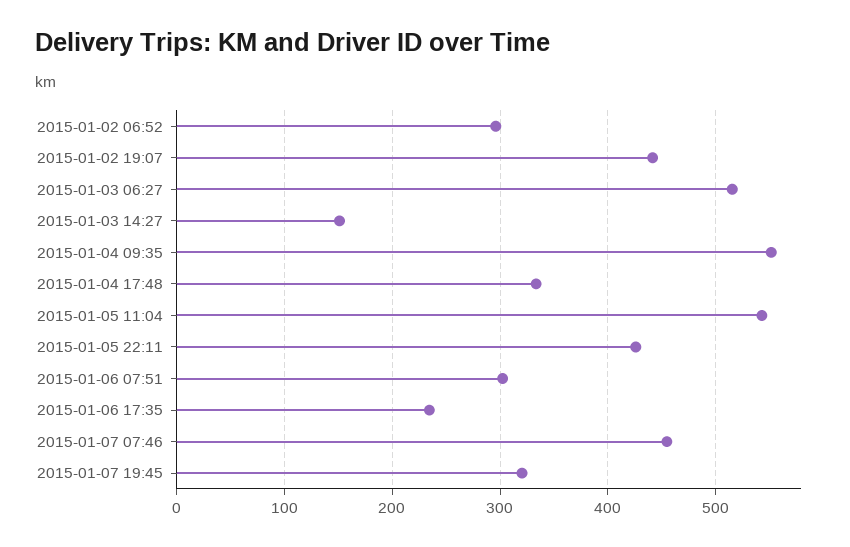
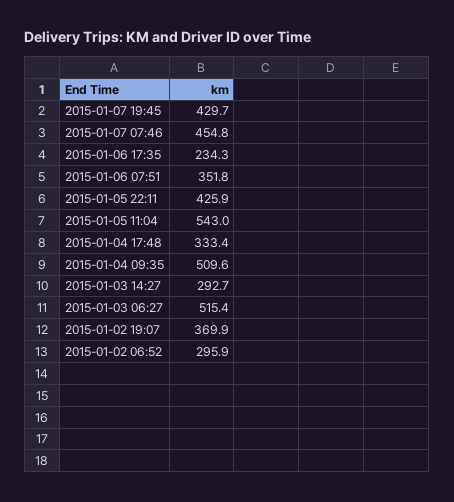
2015-01-02 19:07: 440 -> 369.9
2015-01-03 14:27: 150 -> 292.7
2015-01-04 09:35: 550 -> 509.6
2015-01-06 07:51: 300 -> 351.8
2015-01-07 19:45: 320 -> 429.7

